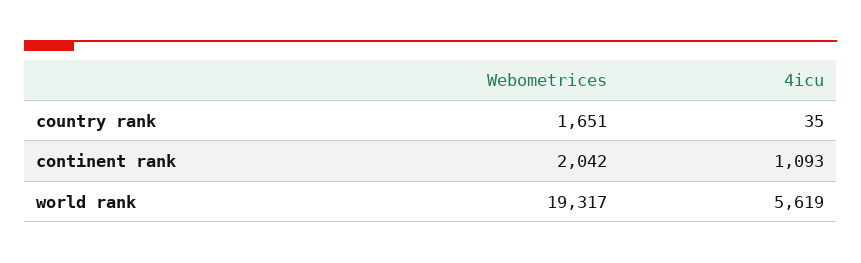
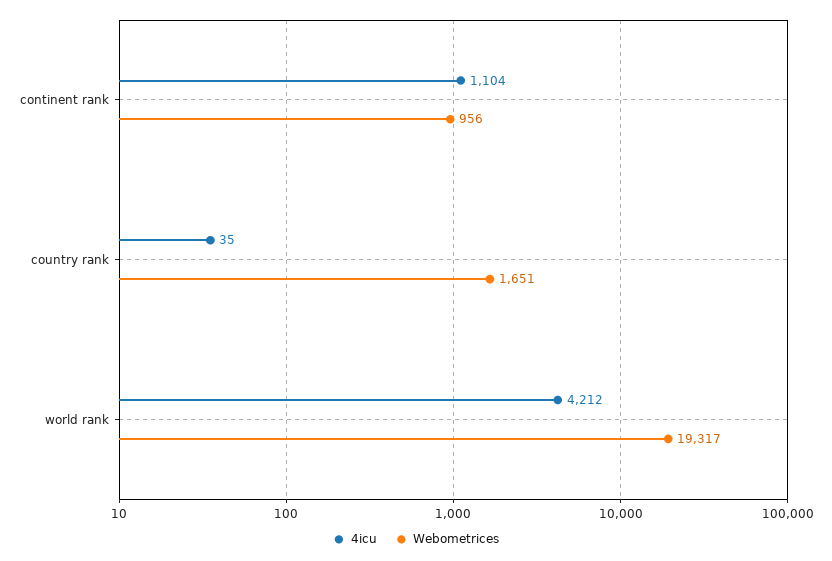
Webometrices, continent rank: 2042 -> 956
4icu, continent rank: 1093 -> 1104
4icu, world rank: 5619 -> 4212

